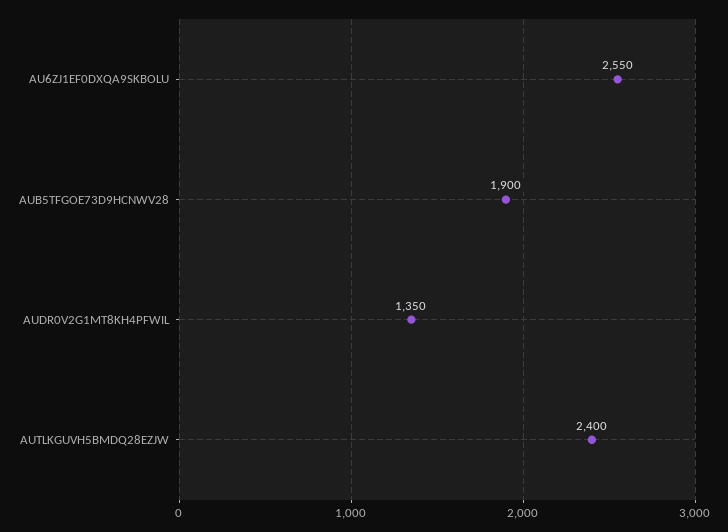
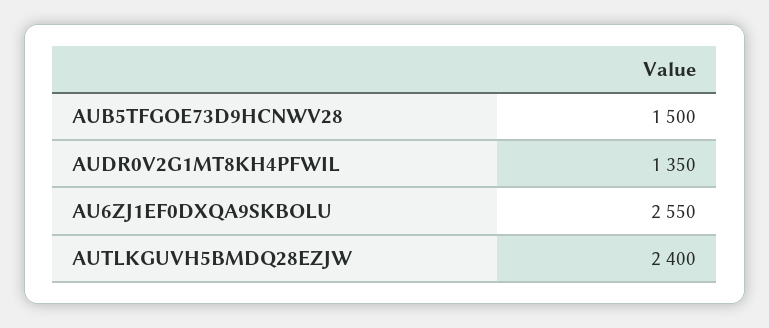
AUB5TFGOE73D9HCNWV28: 1900 -> 1500

